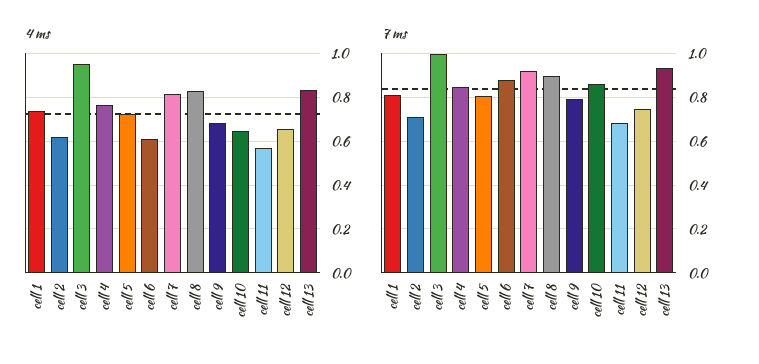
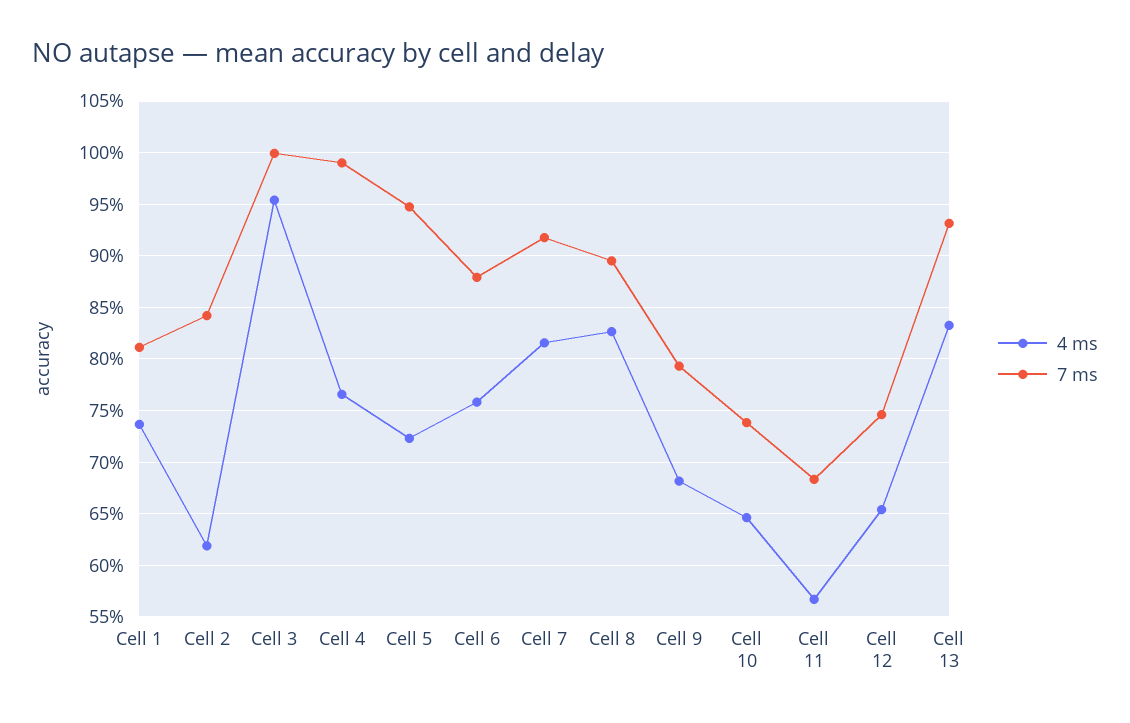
4 ms, cell 6: 0.6 -> 0.76
7 ms, cell 2: 0.7 -> 0.84
7 ms, cell 4: 0.85 -> 0.99
7 ms, cell 5: 0.8 -> 0.95
7 ms, cell 10: 0.85 -> 0.74

